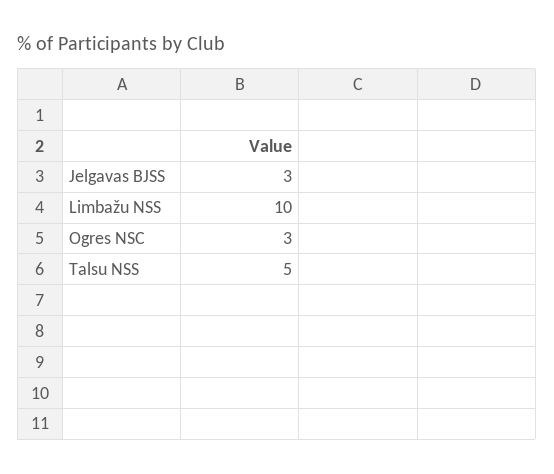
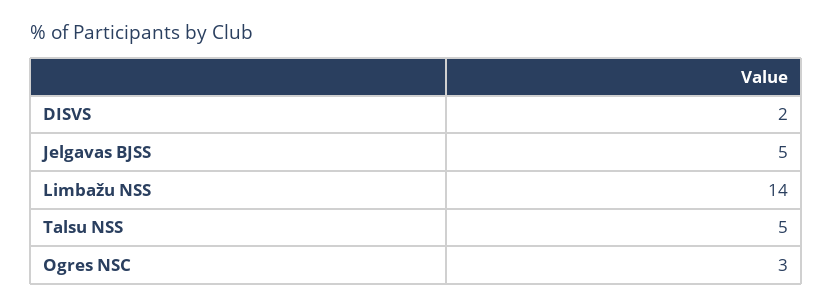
Jelgavas BJSS: 3 -> 5
Limbažu NSS: 10 -> 14
DISVS: none -> 2

